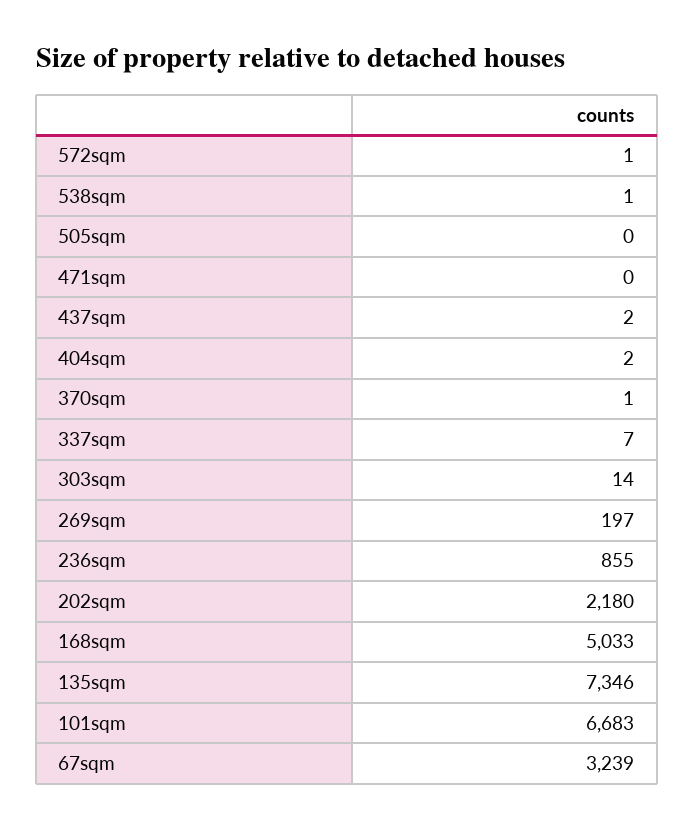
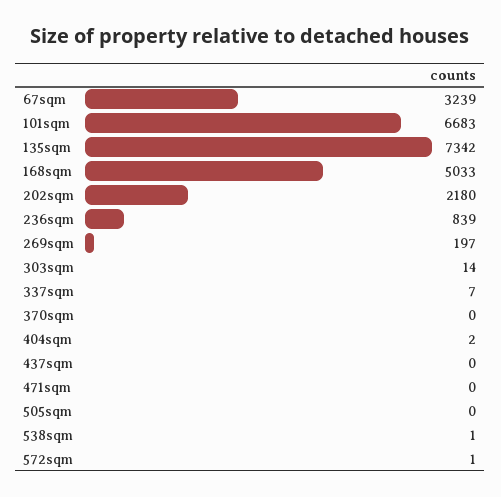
437sqm: 2 -> 0
370sqm: 1 -> 0
236sqm: 855 -> 839
135sqm: 7346 -> 7342

